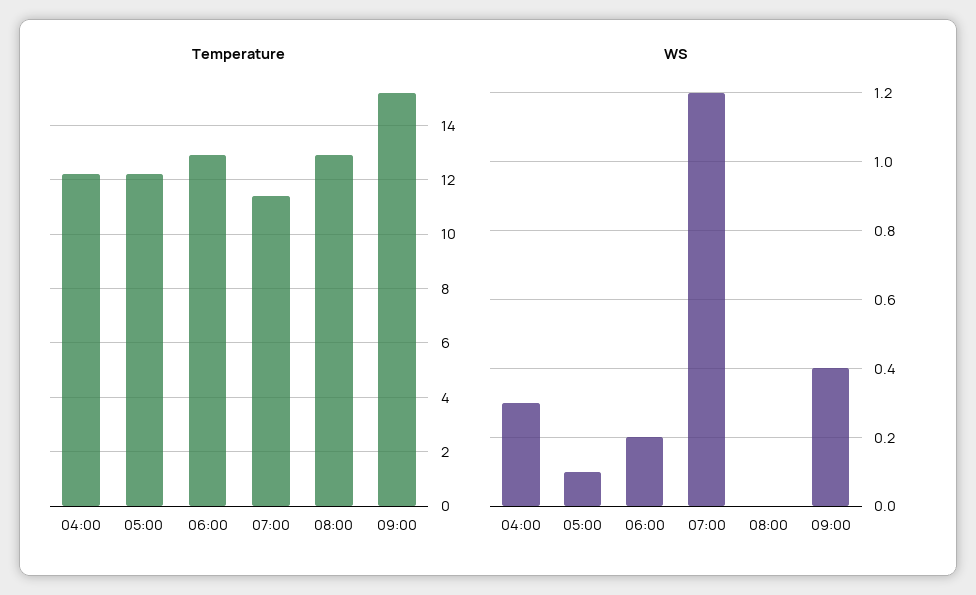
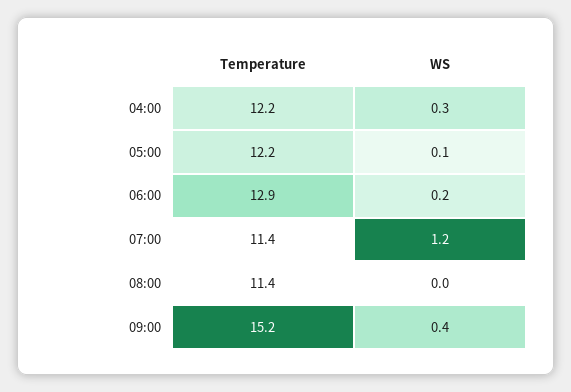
Temperature, 08:00: 13 -> 11.4

